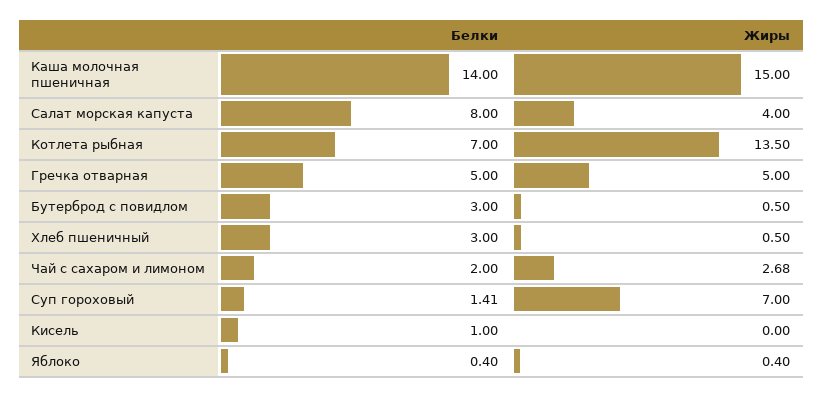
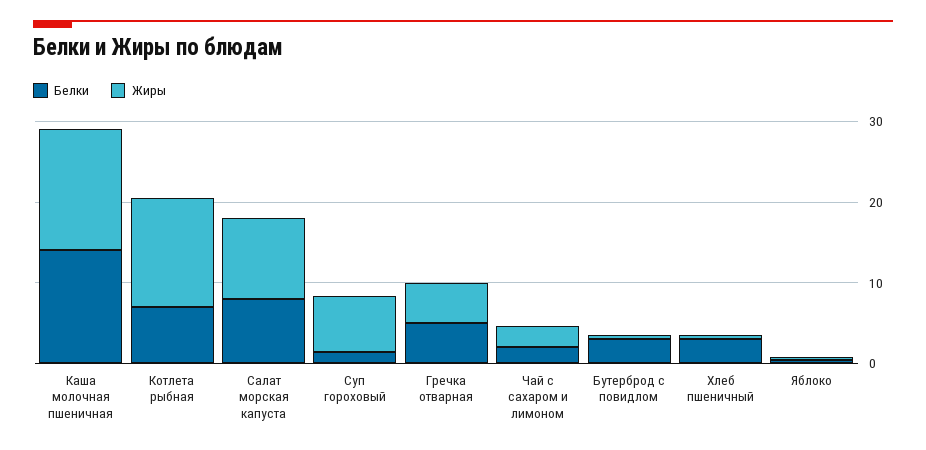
Жиры, Салат морская капуста: 4 -> 10
Белки, Кисель: 1 -> none
Жиры, Кисель: 0 -> none

